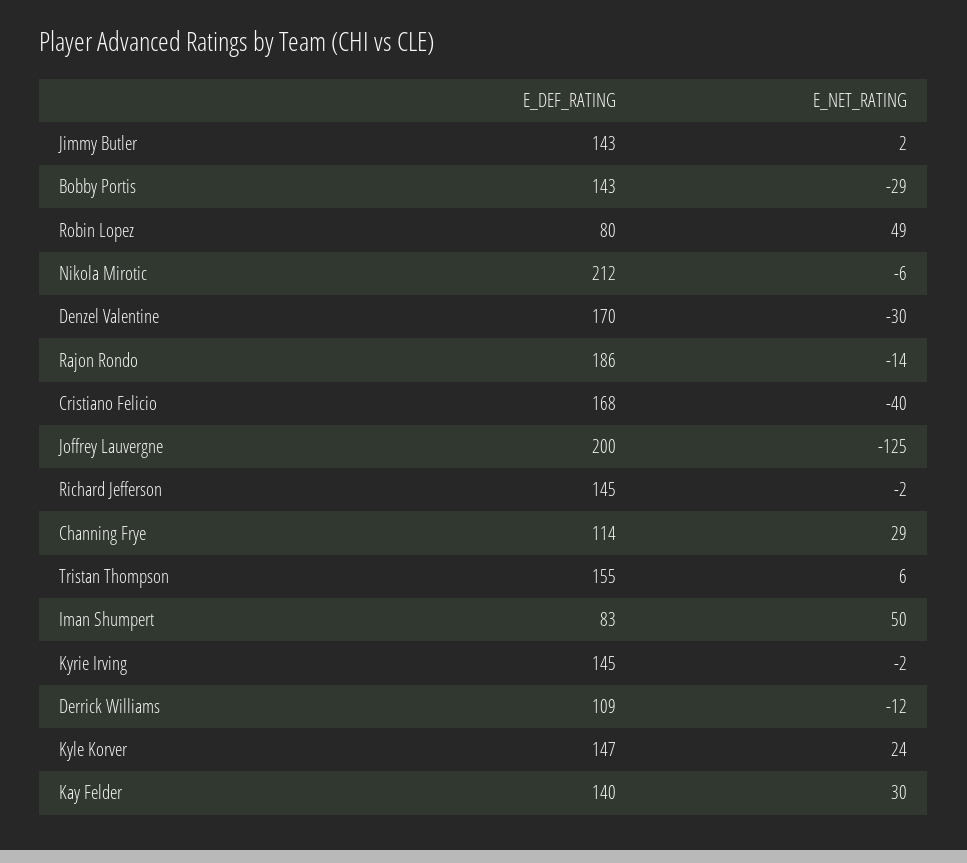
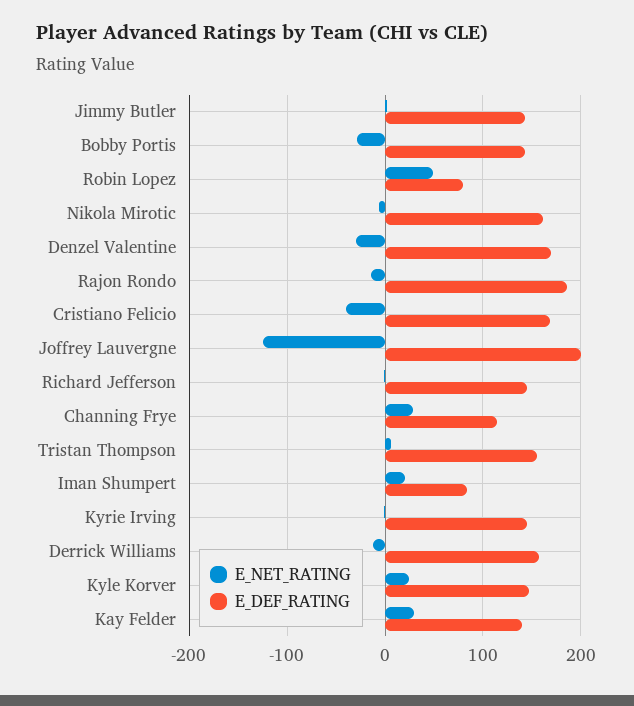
E_DEF_RATING, Nikola Mirotic: 212 -> 160
E_NET_RATING, Iman Shumpert: 50 -> 20
E_DEF_RATING, Derrick Williams: 109 -> 160

